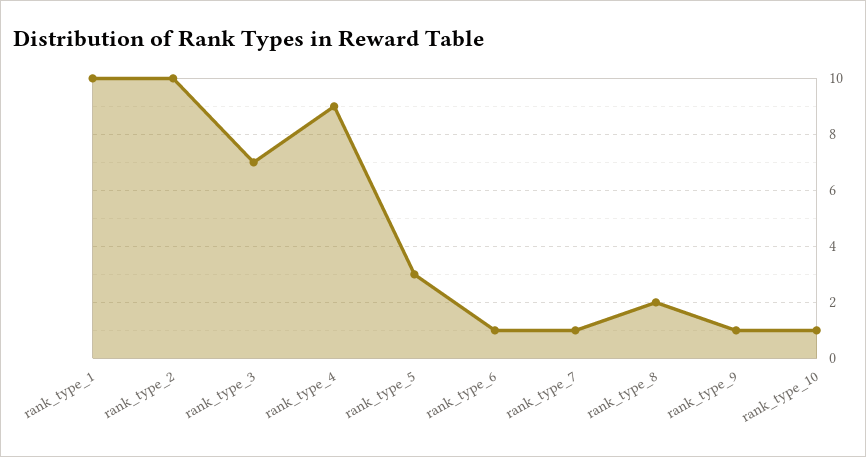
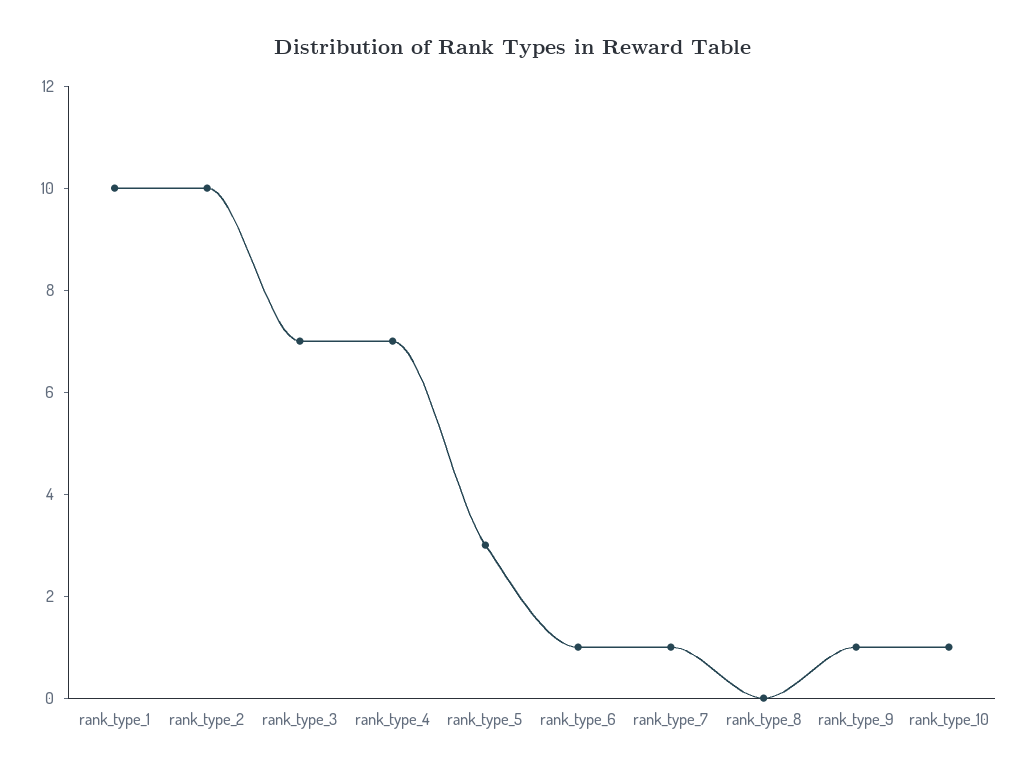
rank_type_4: 9 -> 7
rank_type_8: 2 -> 0

